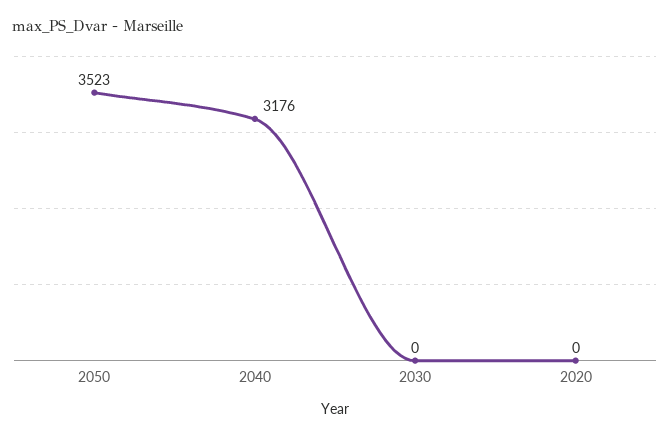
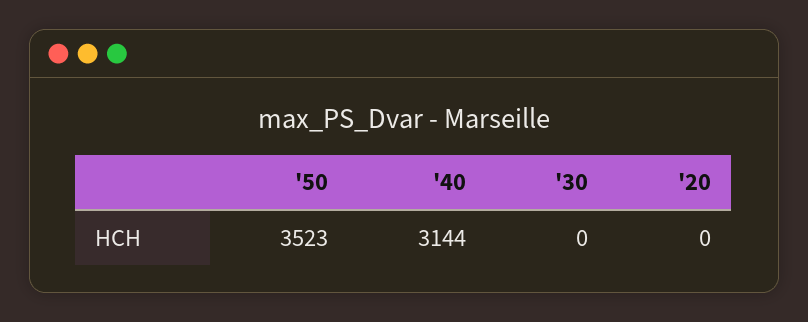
2040: 3176 -> 3144

